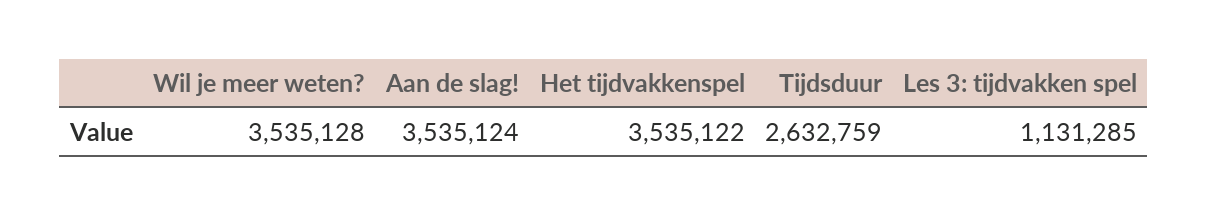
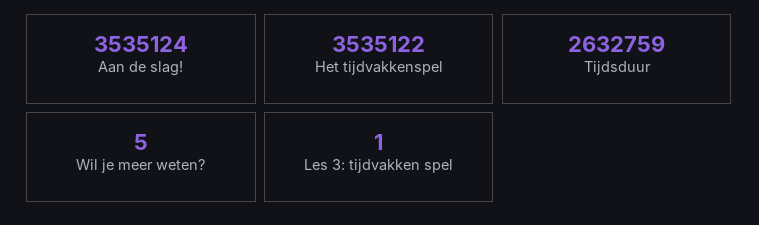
Wil je meer weten?: 3535128 -> 5
Les 3: tijdvakken spel: 1131285 -> 1

